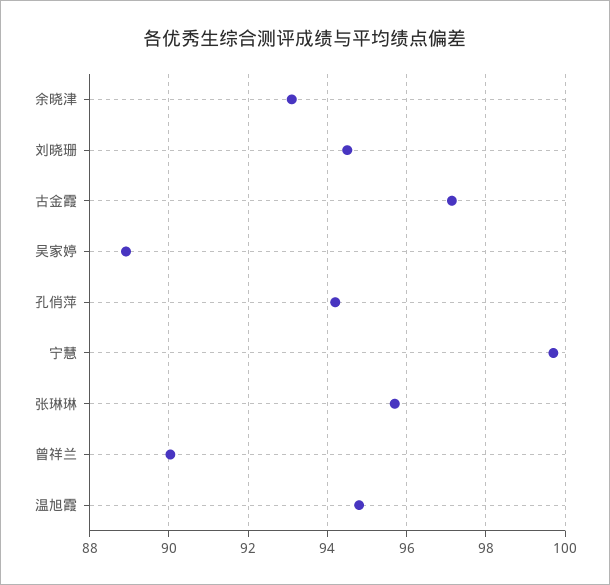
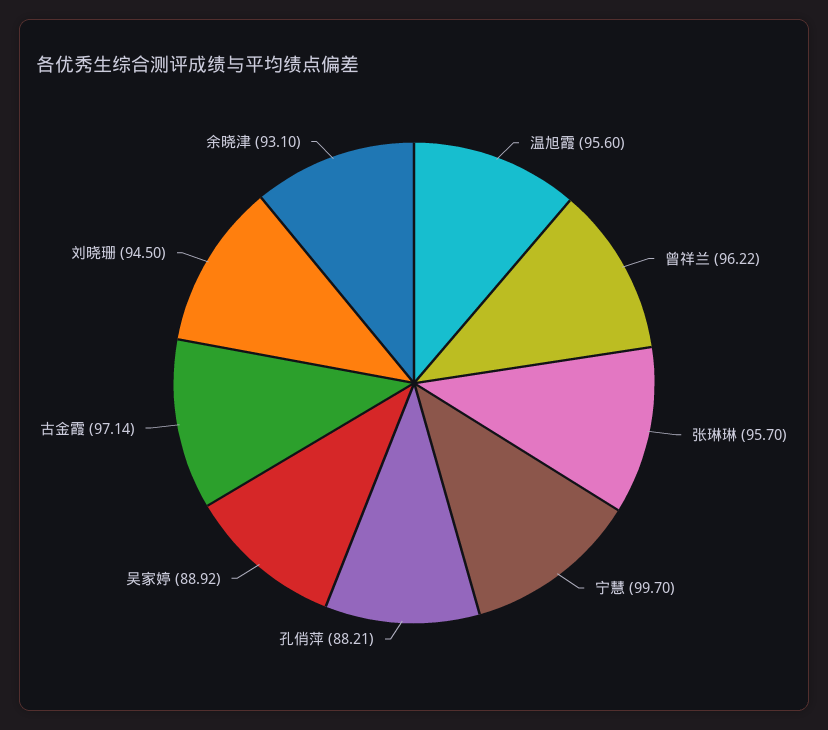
孔俏萍: 94.2 -> 88.21
曾祥兰: 90 -> 96.22
温旭霞: 94.8 -> 95.6

